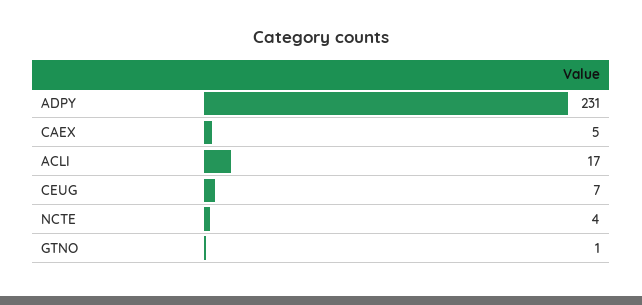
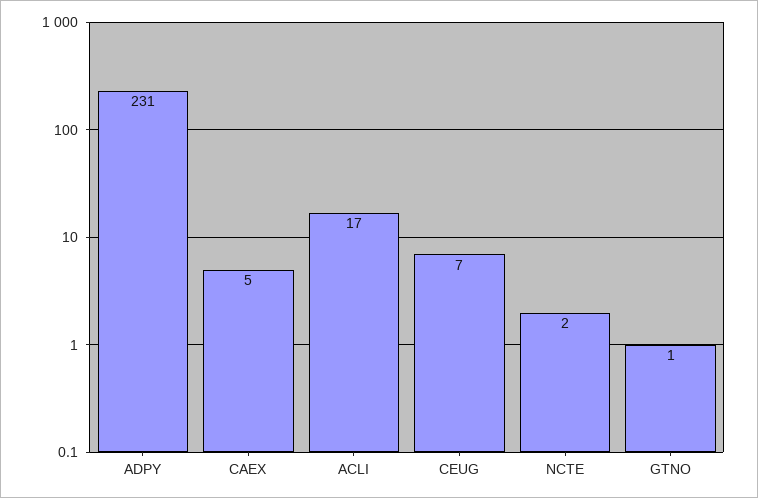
NCTE: 4 -> 2

